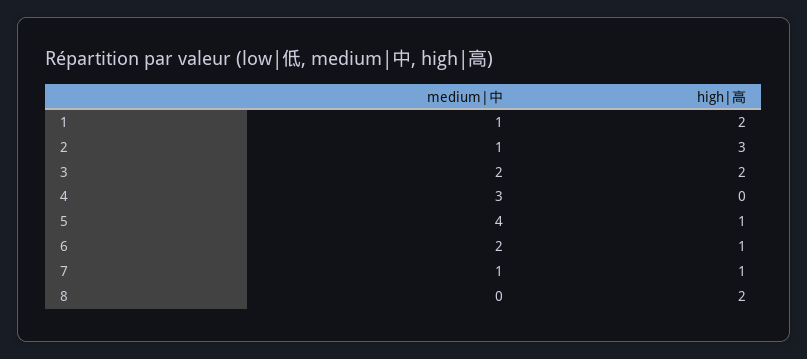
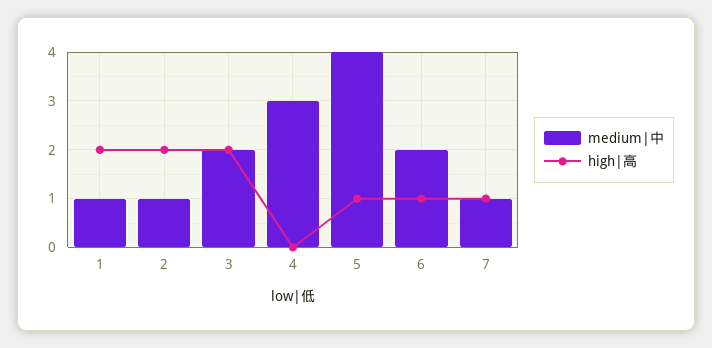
high|高, 2: 3 -> 2
medium|中, 8: 0 -> none
high|高, 8: 2 -> none

